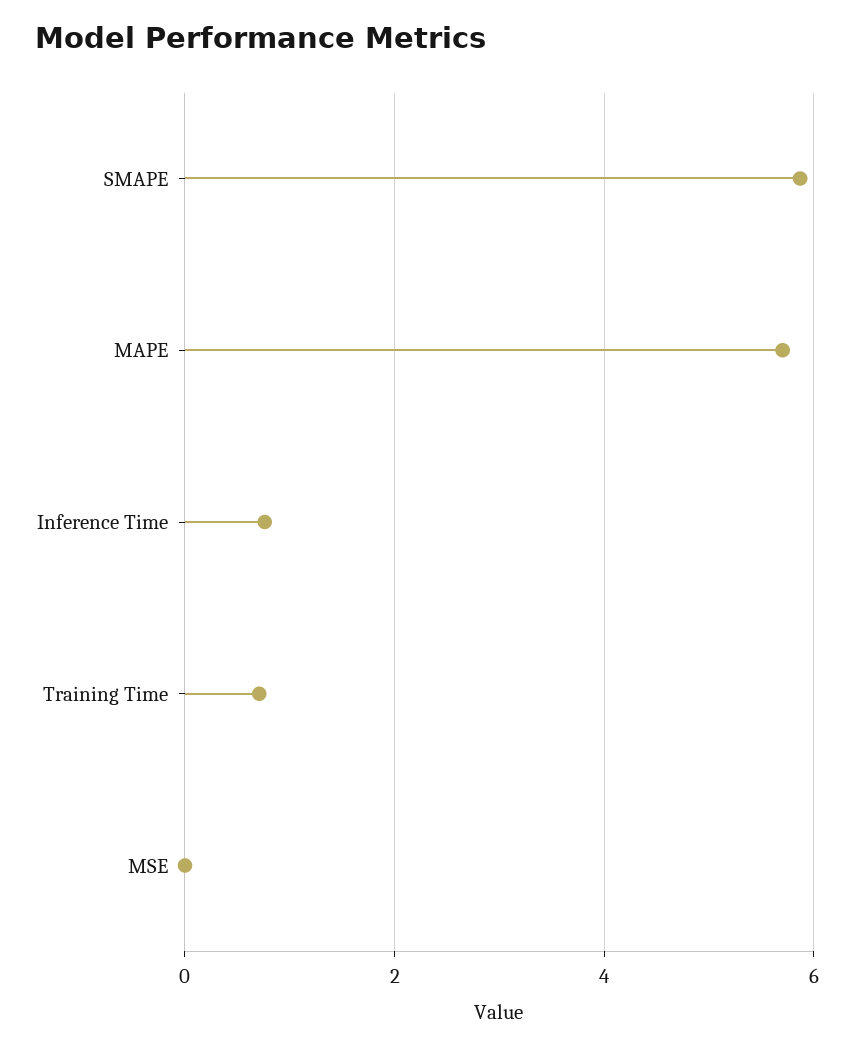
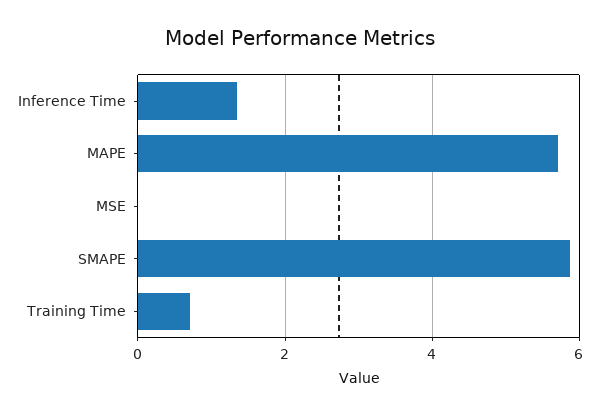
Inference Time: 0.8 -> 1.4

